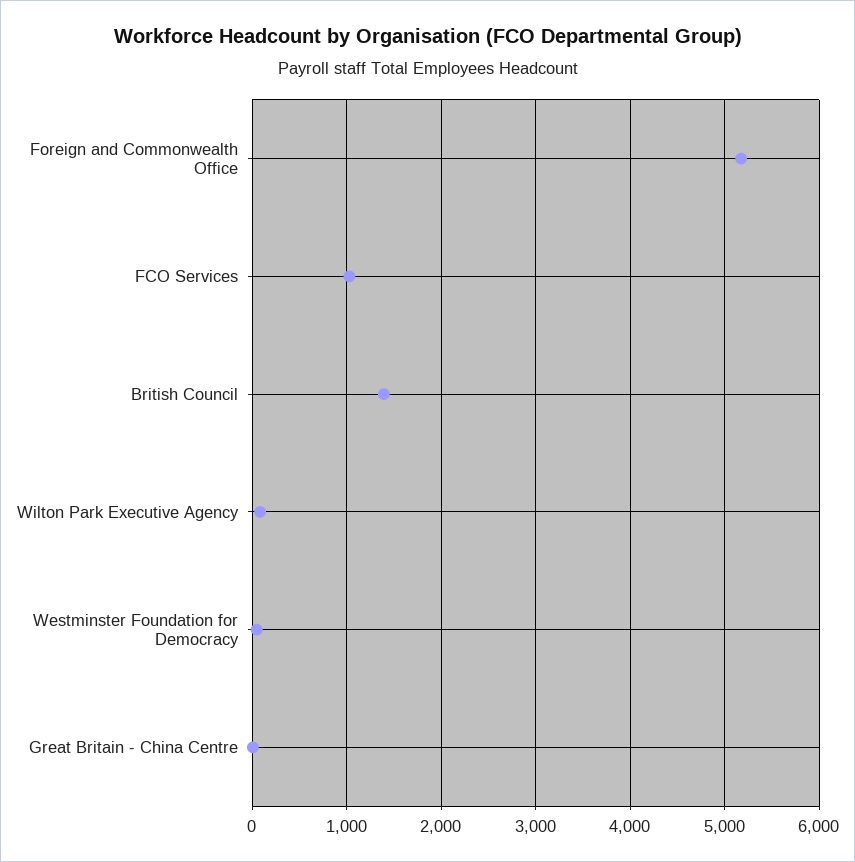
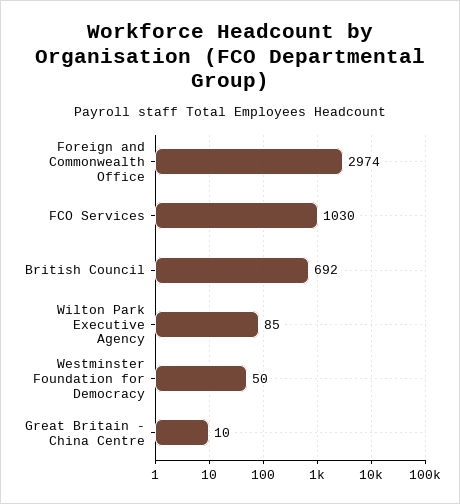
Foreign and Commonwealth Office: 5200 -> 2974
British Council: 1400 -> 692

